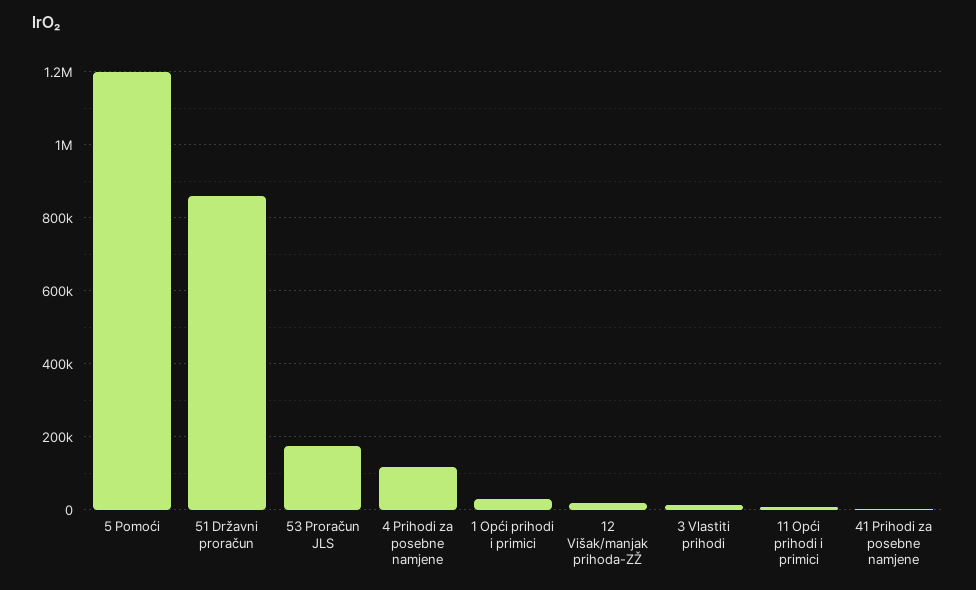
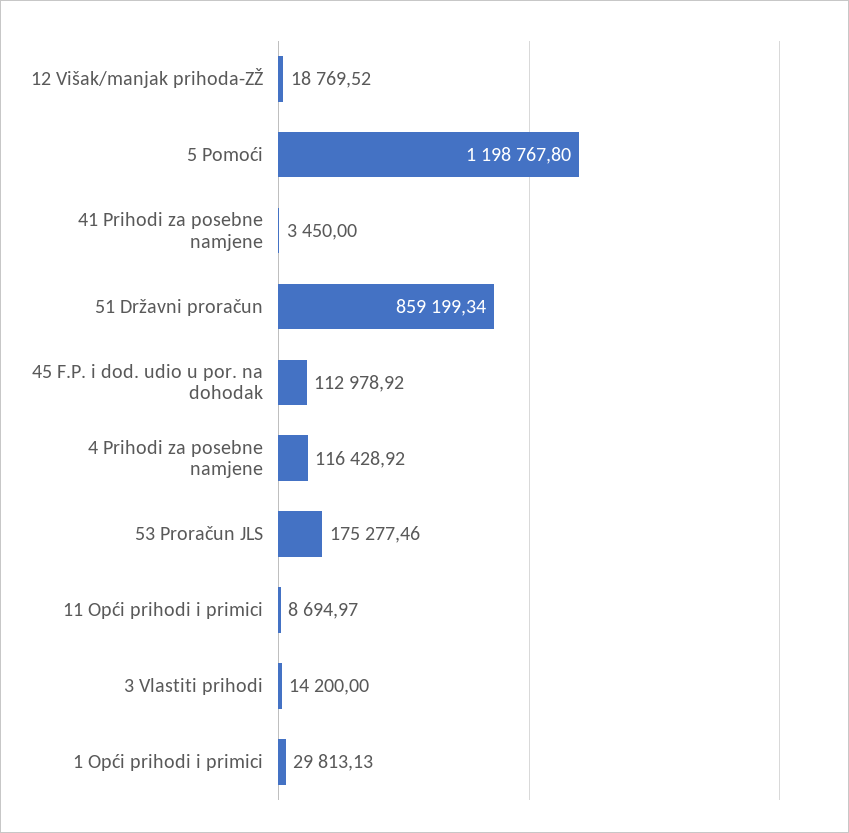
45 F.P. i dod. udio u por. na dohodak: none -> 112978.92

